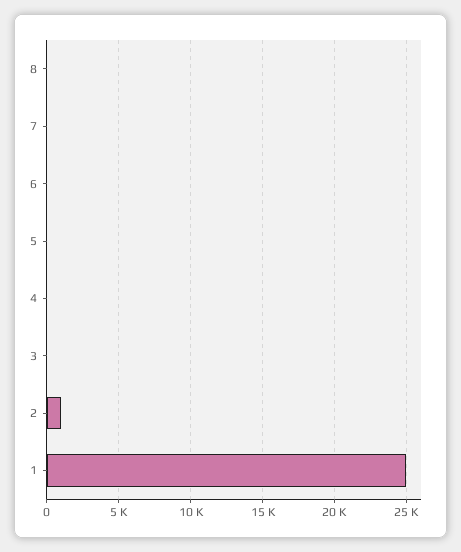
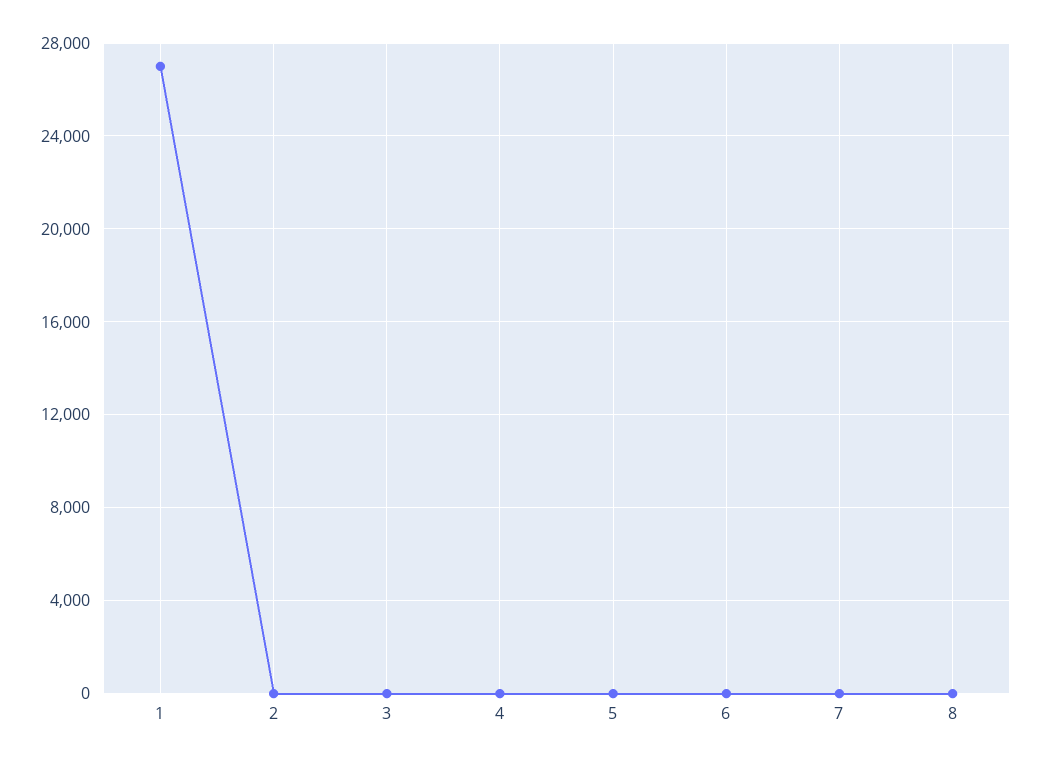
2: 1000 -> 0
1: 25000 -> 27000

